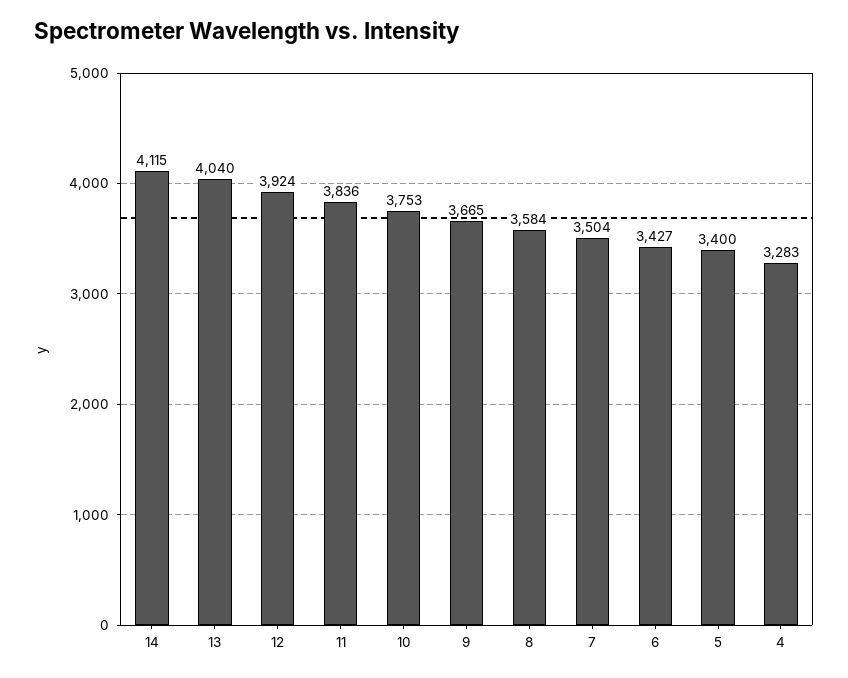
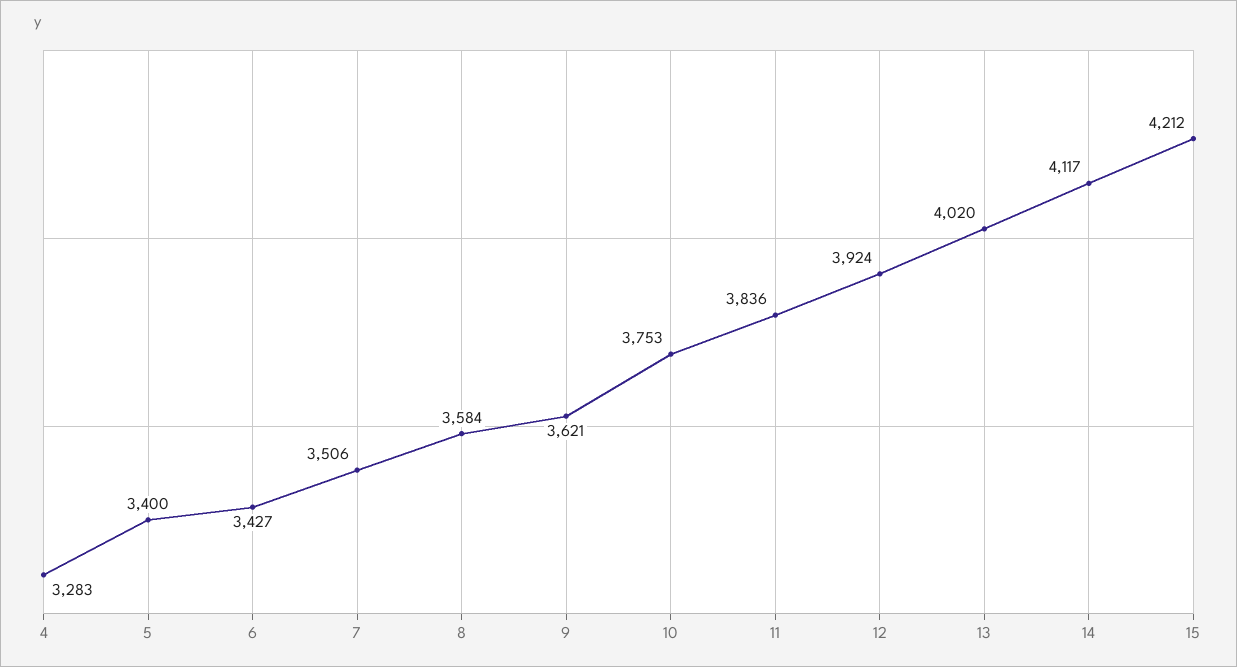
14: 4115 -> 4117
13: 4040 -> 4020
9: 3665 -> 3621
7: 3504 -> 3506
15: none -> 4212

